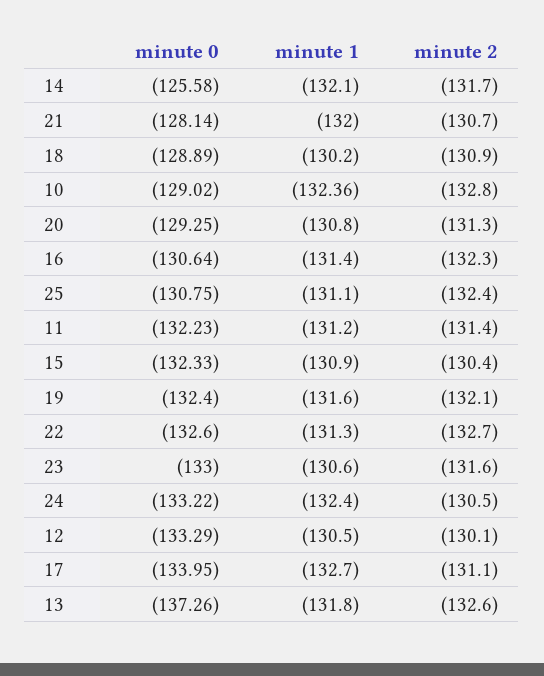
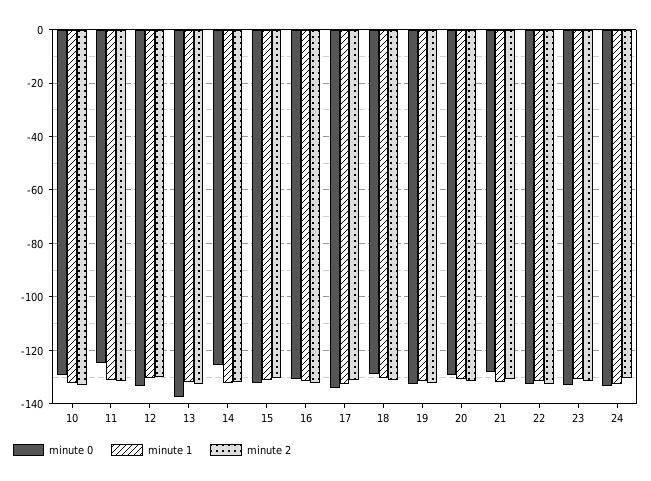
minute 0, 25: -130.75 -> none
minute 1, 25: -131.1 -> none
minute 2, 25: -132.4 -> none
minute 0, 11: -132.23 -> -125

